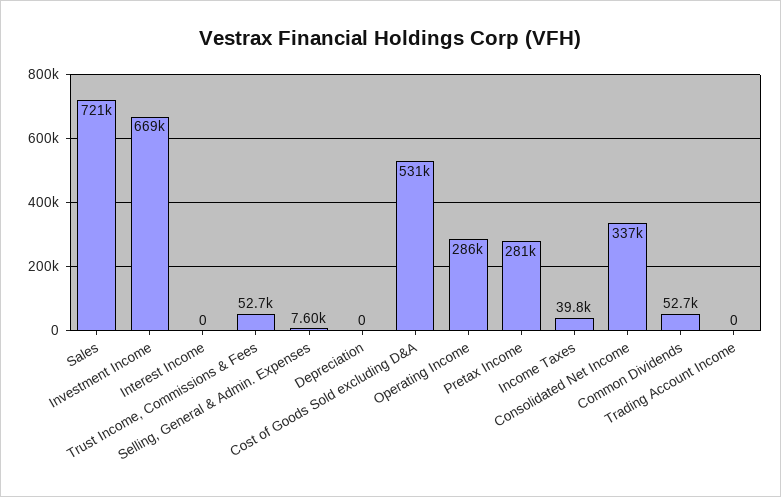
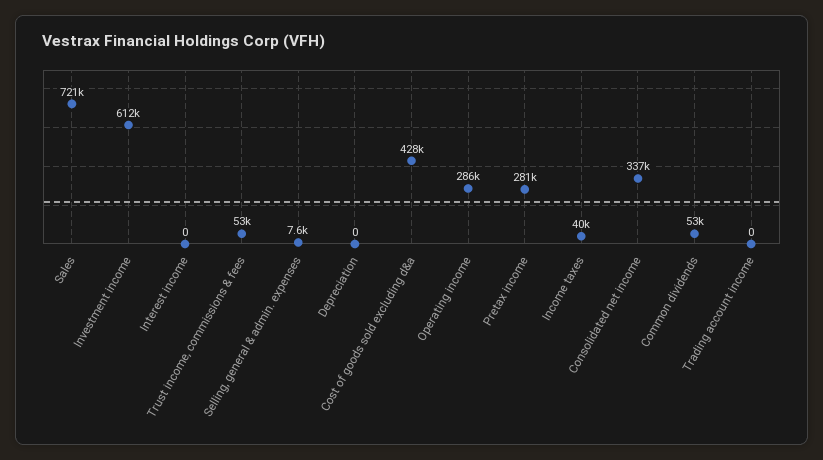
Investment Income: 669000 -> 612000
Cost of Goods Sold excluding D&A: 531000 -> 428000

